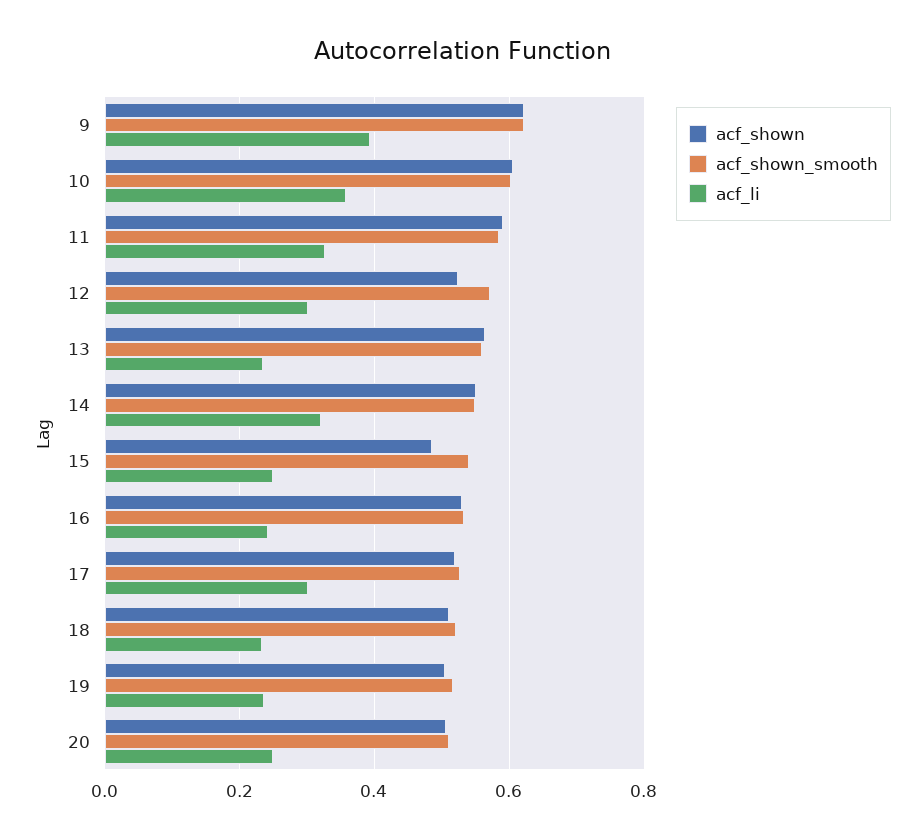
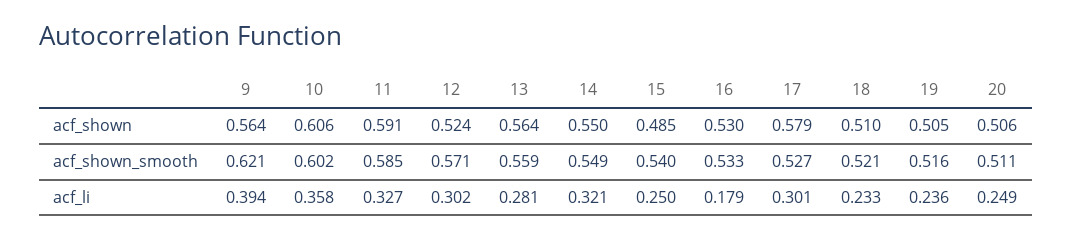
acf_shown, 9: 0.62 -> 0.564
acf_li, 13: 0.24 -> 0.281
acf_li, 16: 0.24 -> 0.179
acf_shown, 17: 0.52 -> 0.579

